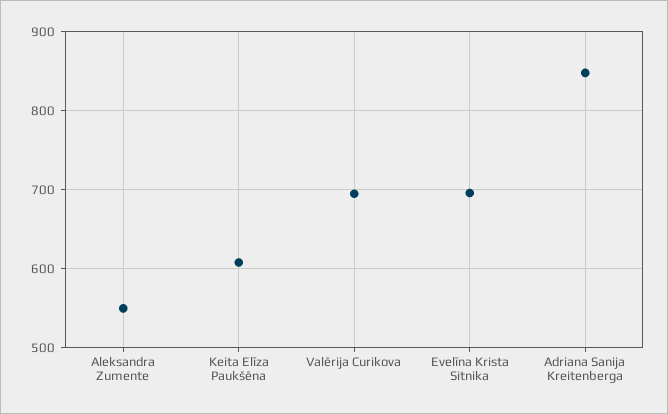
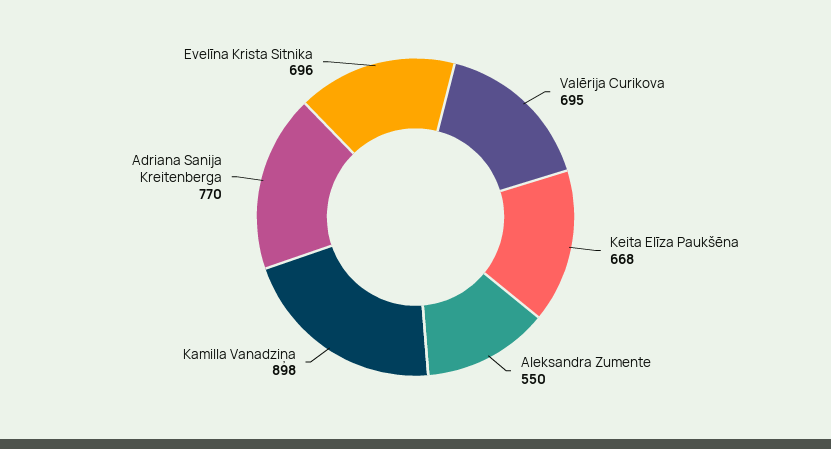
Keita Elīza Paukšēna: 610 -> 668
Adriana Sanija Kreitenberga: 850 -> 770
Kamilla Vanadziņa: none -> 898

